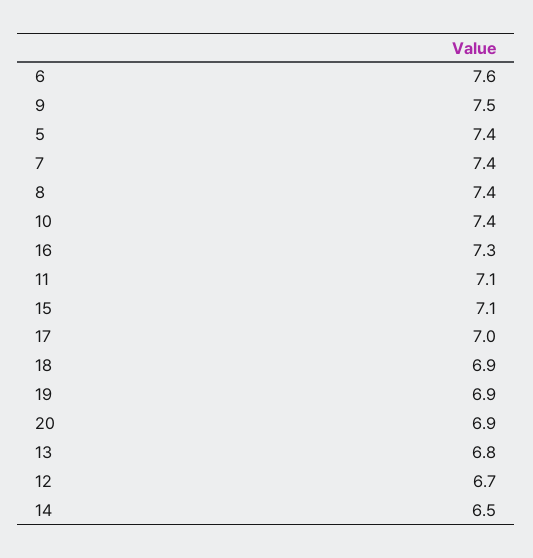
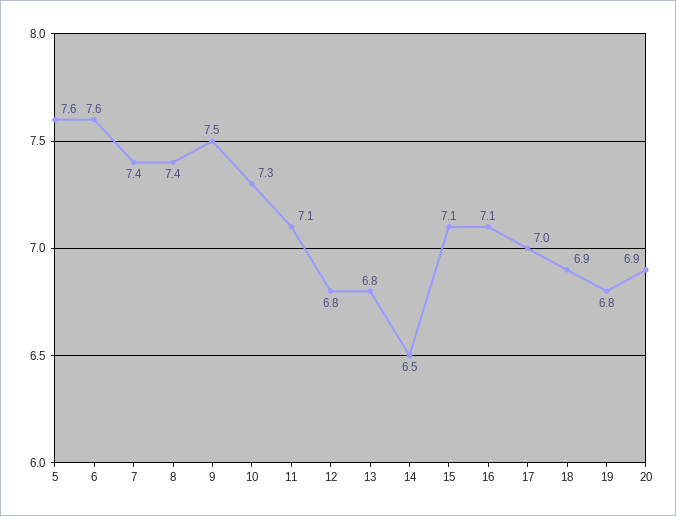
5: 7.4 -> 7.6
10: 7.4 -> 7.3
16: 7.3 -> 7.1
19: 6.9 -> 6.8
12: 6.7 -> 6.8

